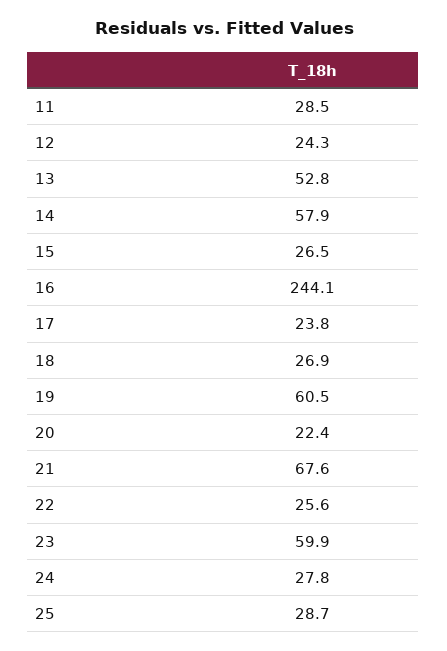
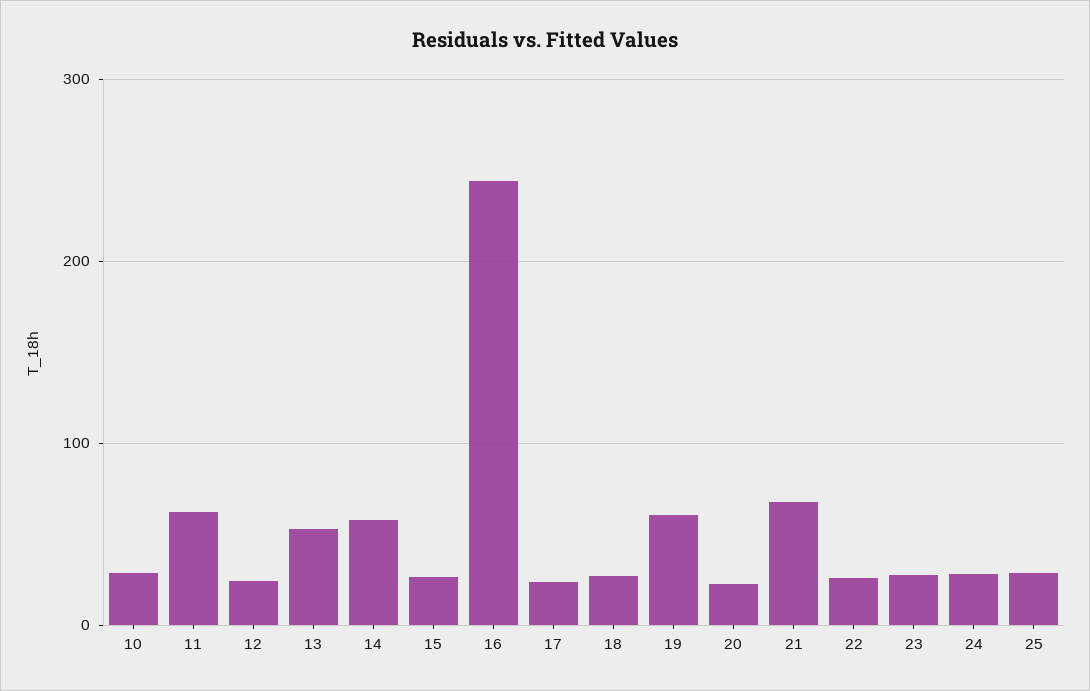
11: 28.5 -> 60
23: 59.9 -> 30
10: none -> 30

